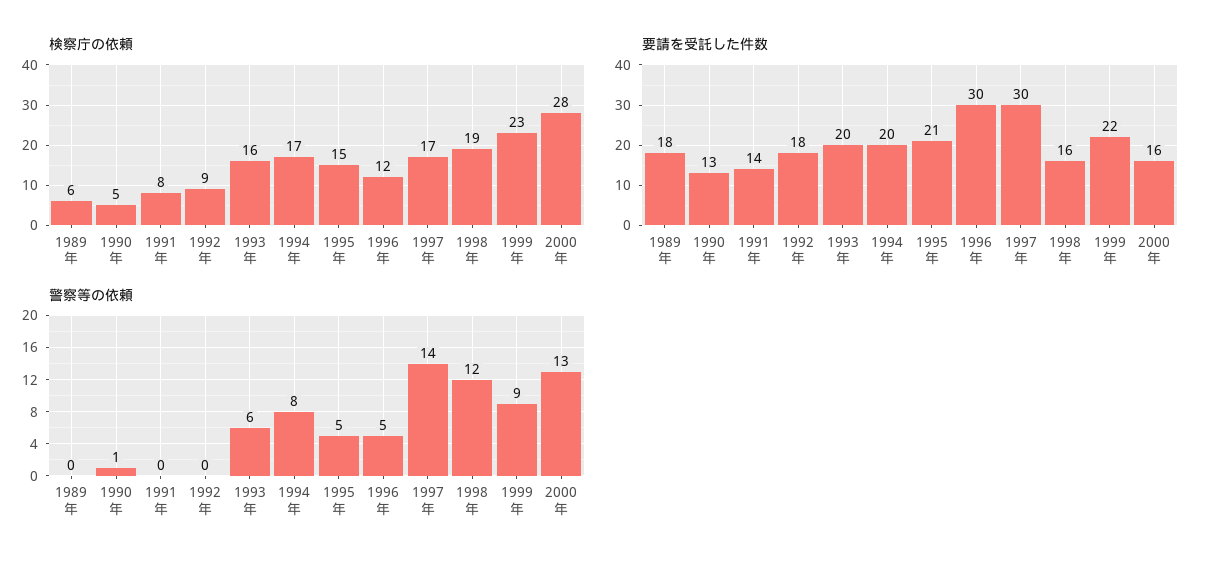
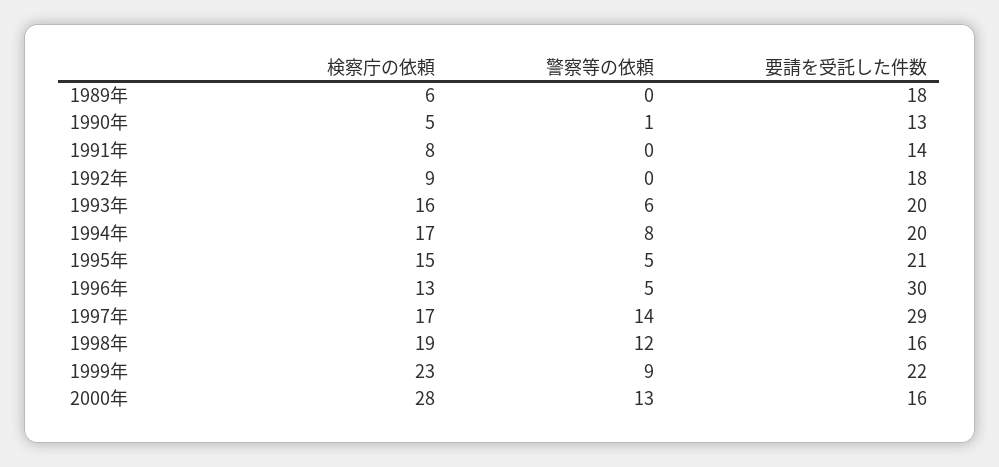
検察庁の依頼, 1996年: 12 -> 13
要請を受託した件数, 1997年: 30 -> 29

